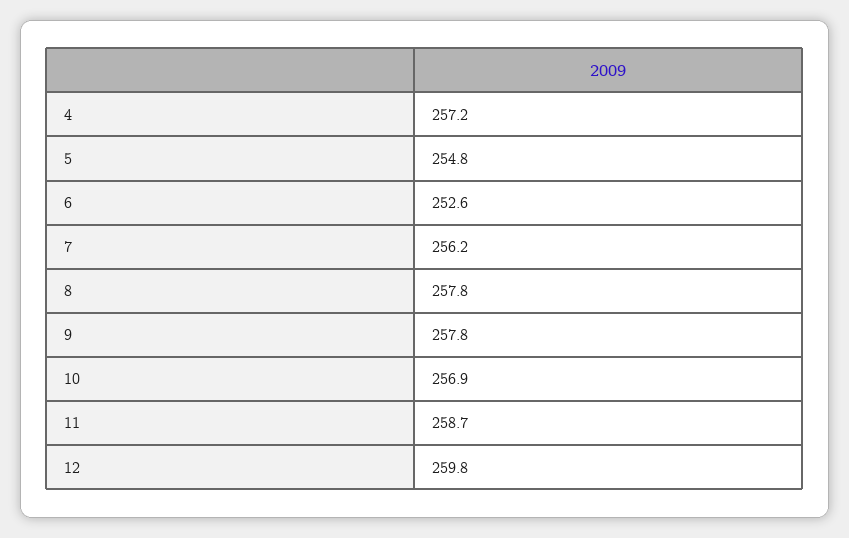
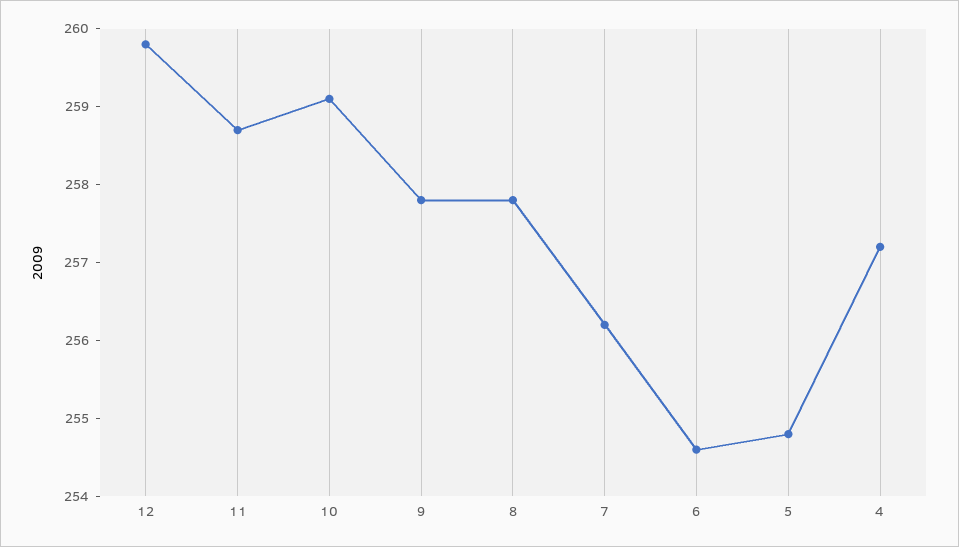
6: 252.6 -> 254.5
10: 256.9 -> 259

